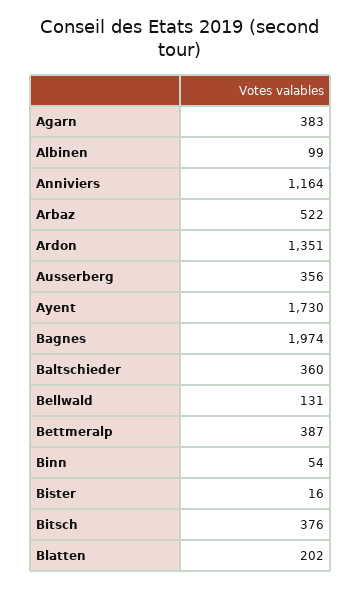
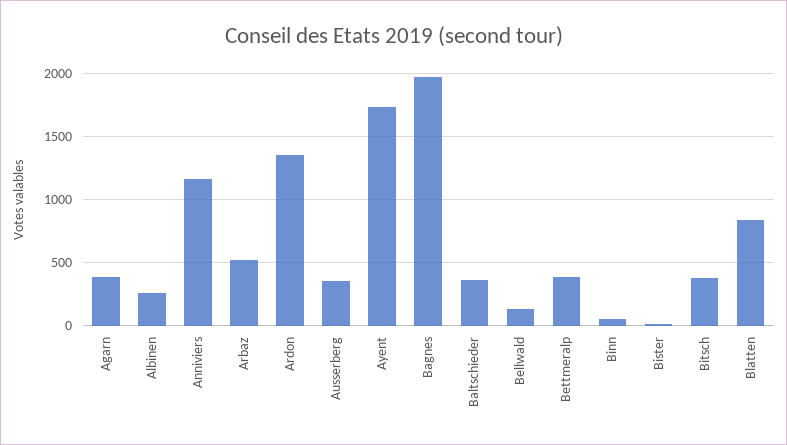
Albinen: 99 -> 250
Blatten: 202 -> 850

